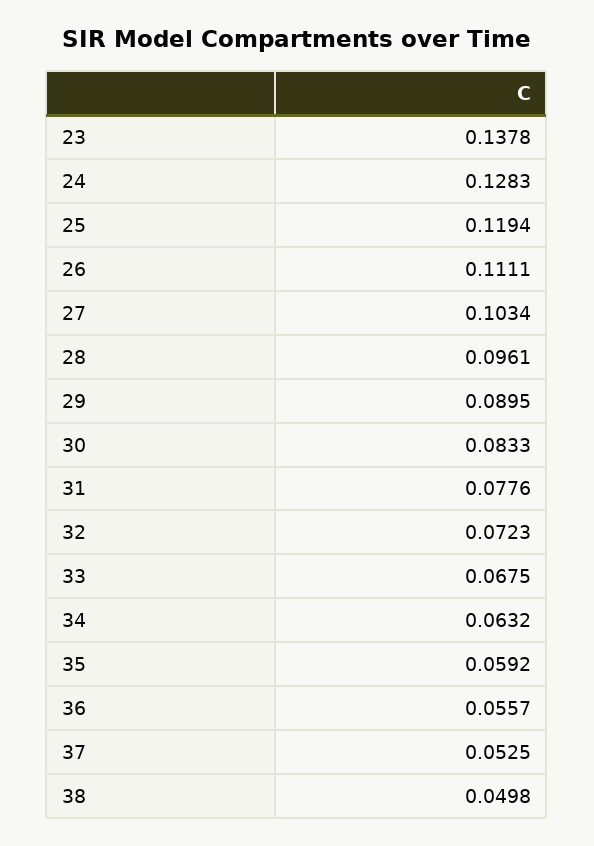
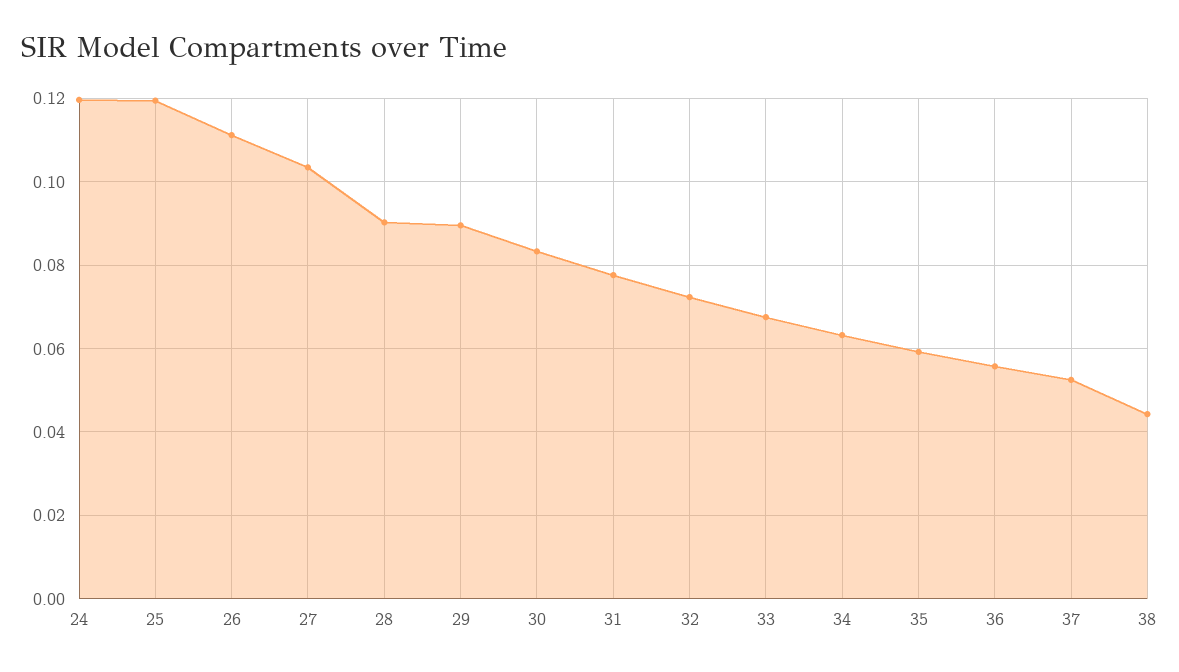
23: 0.1378 -> none
24: 0.1283 -> 0.12
28: 0.0961 -> 0.09
38: 0.0498 -> 0.044

